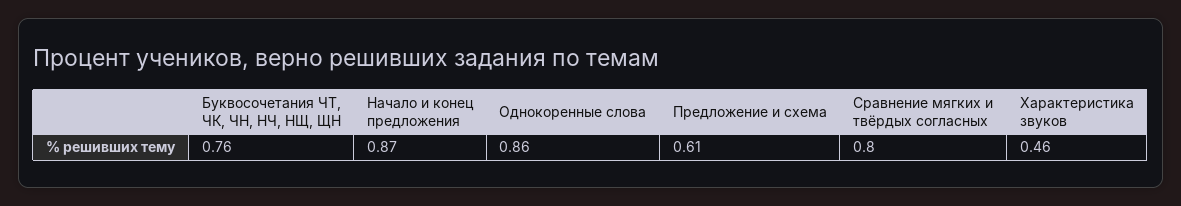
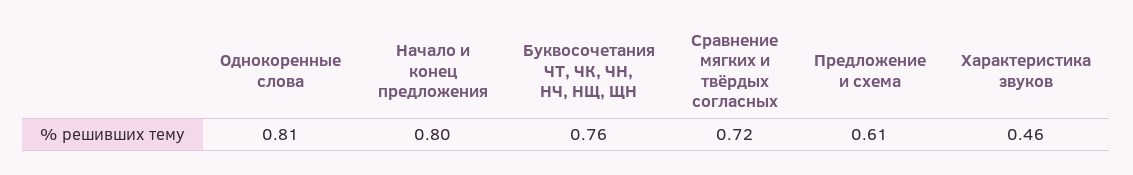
Начало и конец предложения: 0.87 -> 0.8
Однокоренные слова: 0.86 -> 0.81
Сравнение мягких и твёрдых согласных: 0.8 -> 0.72

